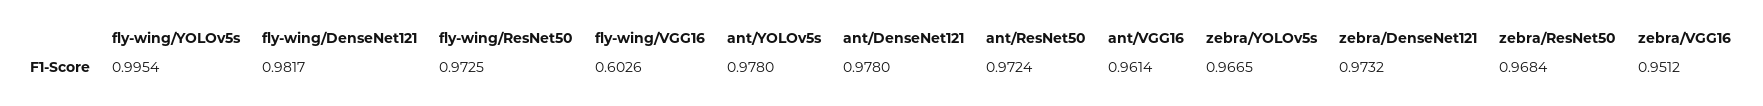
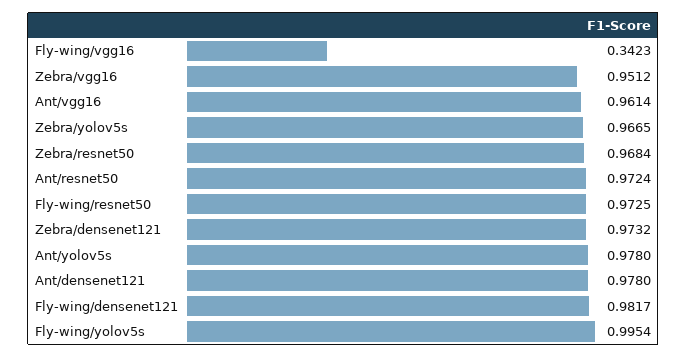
fly-wing/VGG16: 0.6026 -> 0.3423

